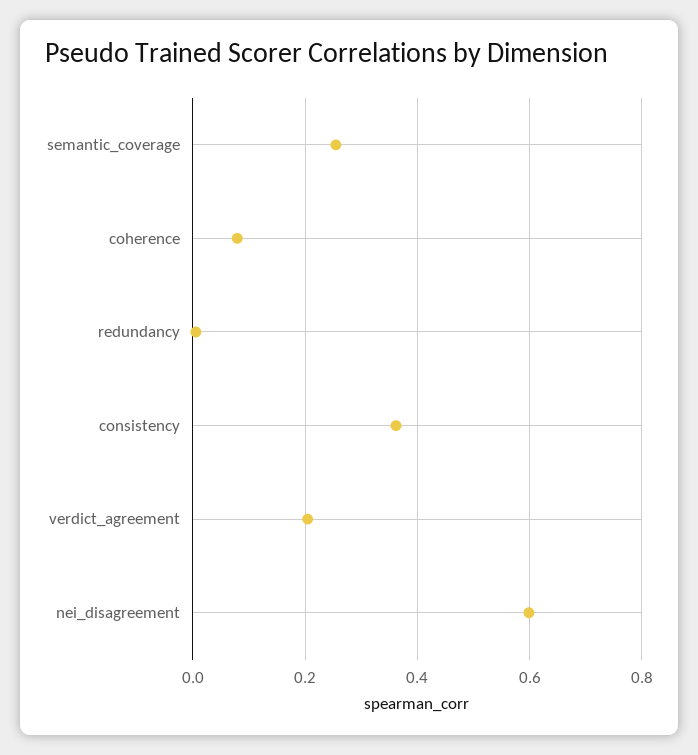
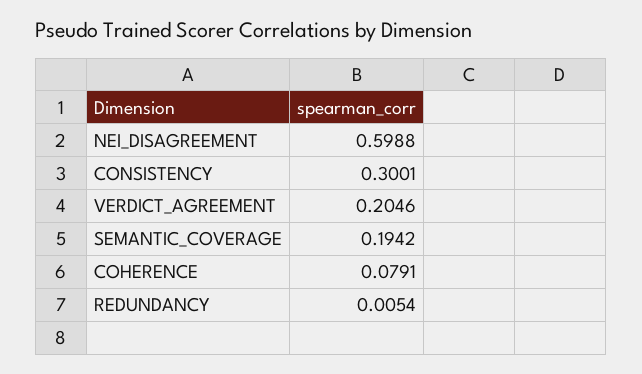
semantic_coverage: 0.26 -> 0.1942
consistency: 0.36 -> 0.3001

